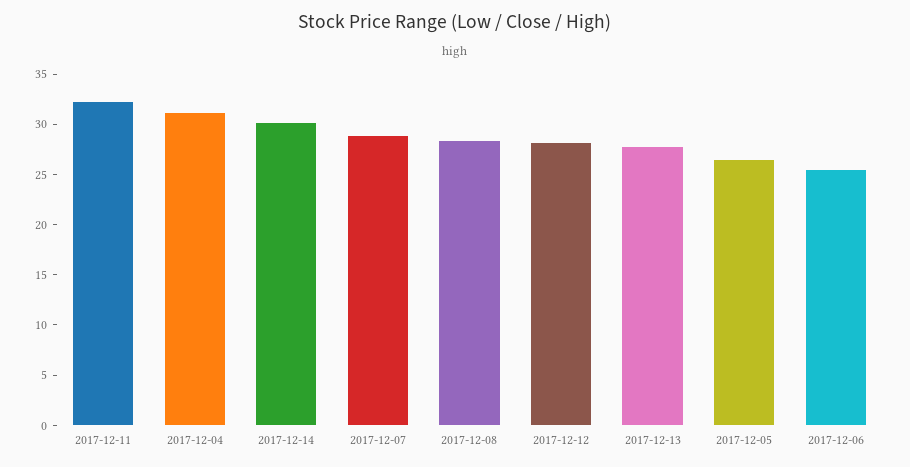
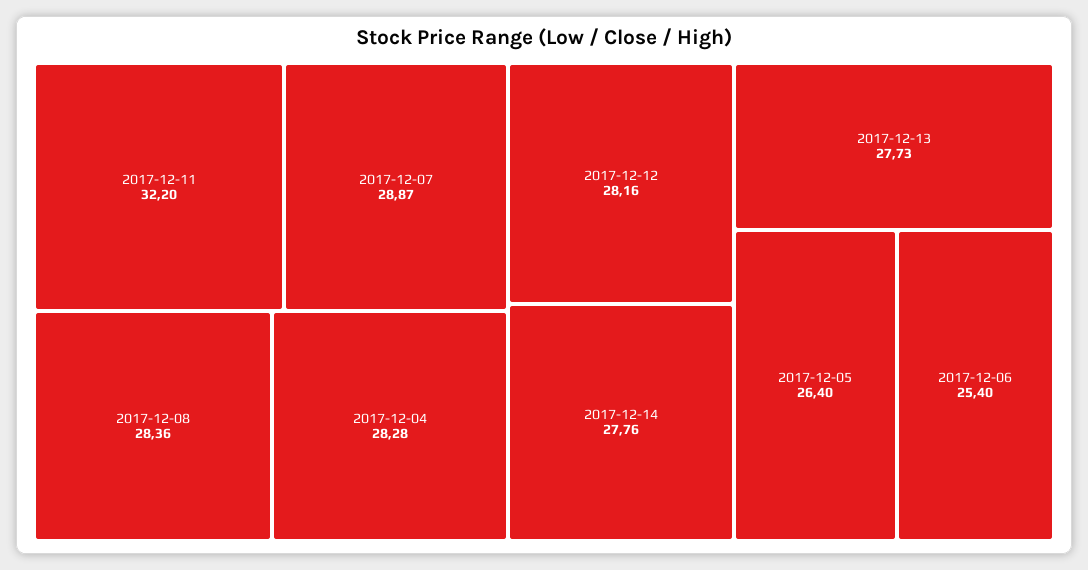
2017-12-04: 31 -> 28.28
2017-12-14: 30 -> 27.76

